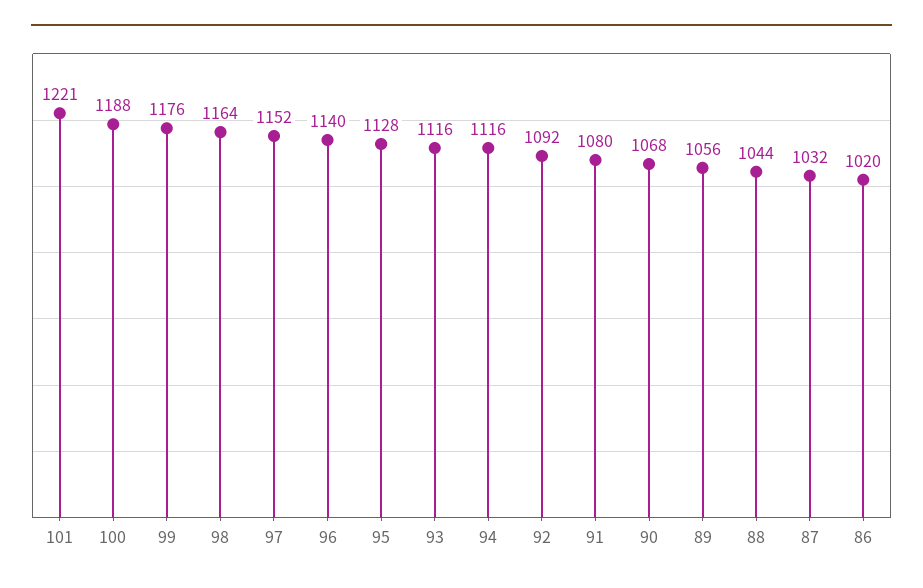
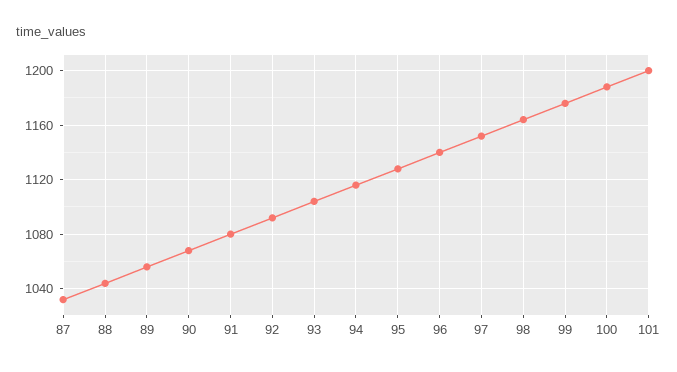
101: 1221 -> 1200
93: 1116 -> 1105
86: 1020 -> none

